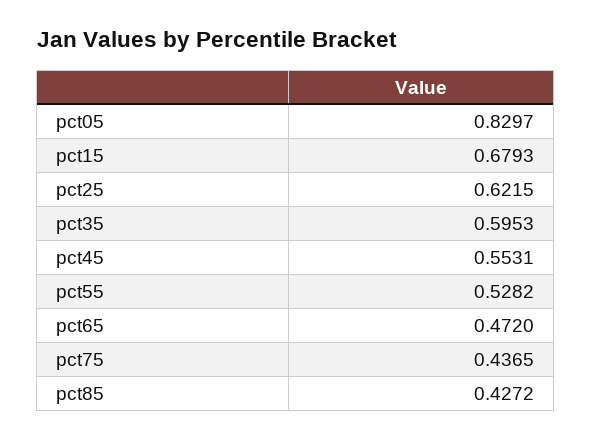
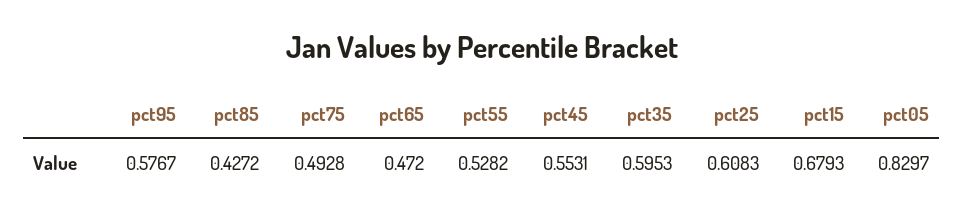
pct25: 0.6215 -> 0.6083
pct75: 0.4365 -> 0.4928
pct95: none -> 0.5767

